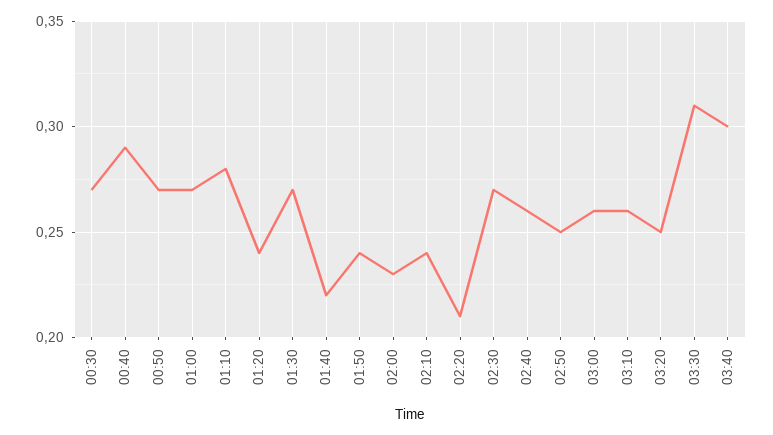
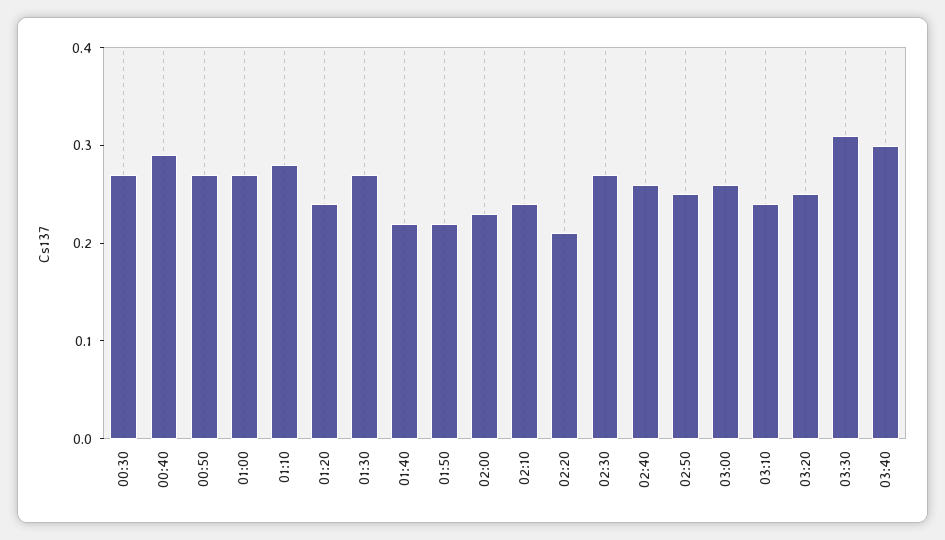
01:50: 0.24 -> 0.22
03:10: 0.26 -> 0.24

